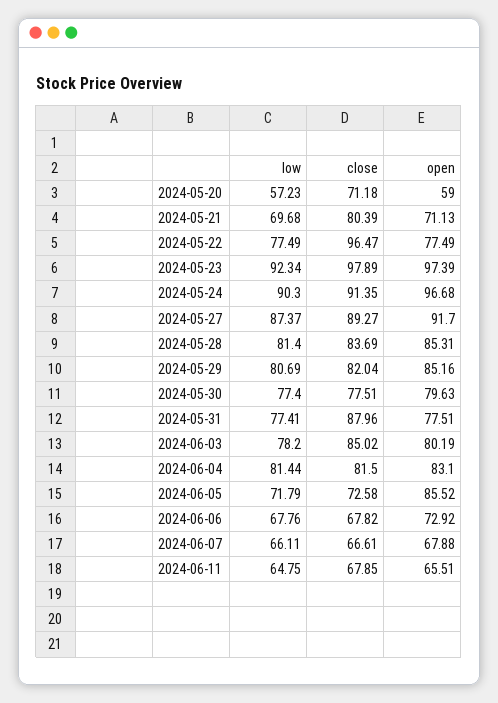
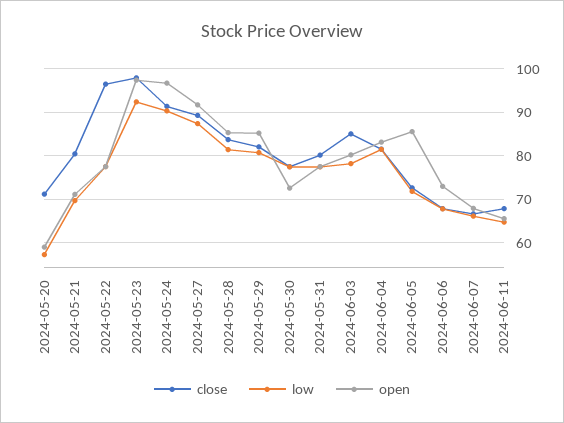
open, 2024-05-30: 79.63 -> 72
close, 2024-05-31: 87.96 -> 80

